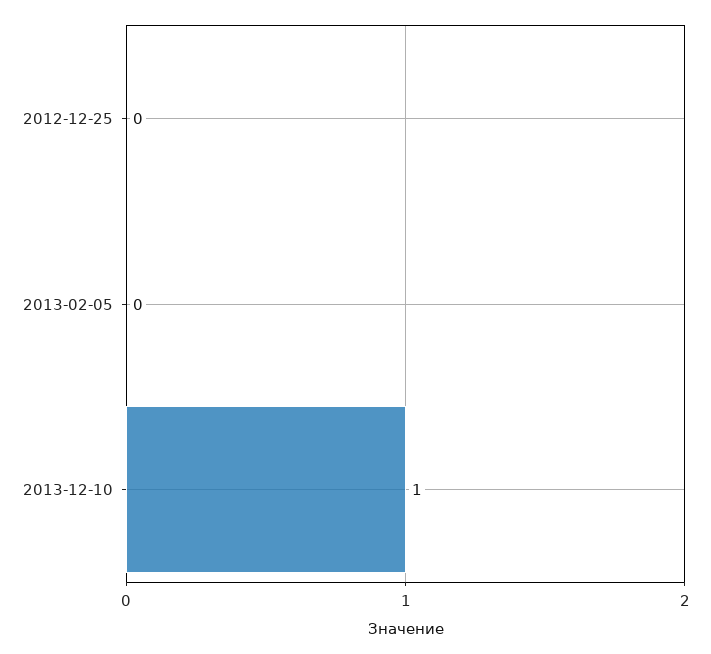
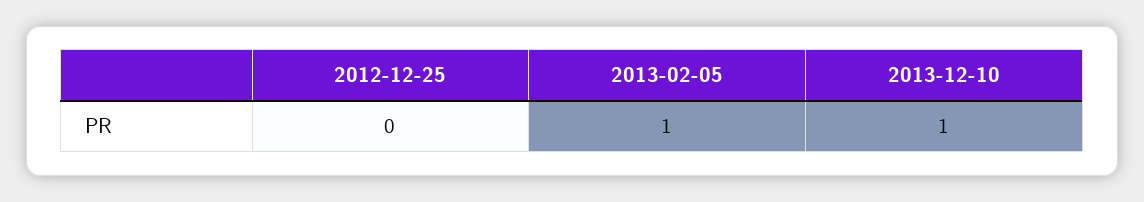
2013-02-05: 0 -> 1

